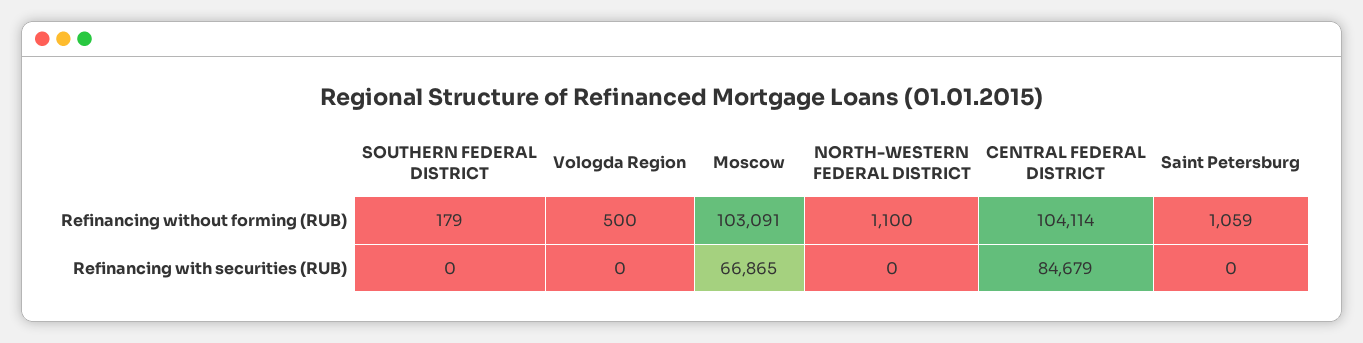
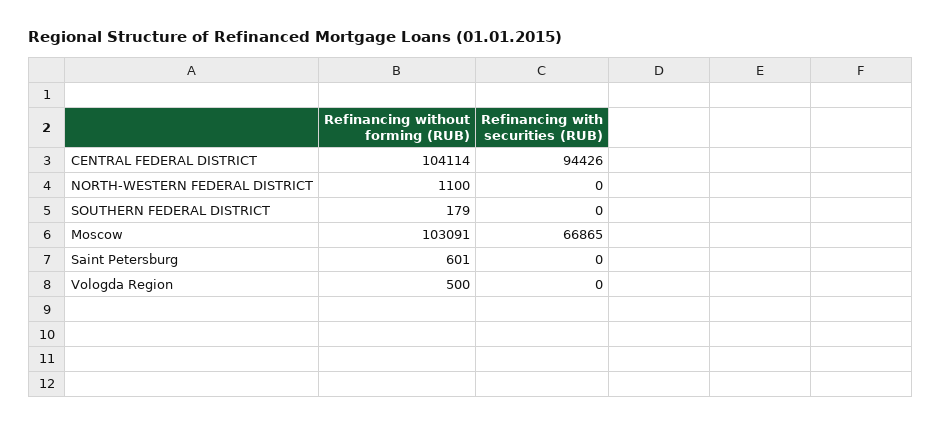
Saint Petersburg, Refinancing without forming (RUB): 1059 -> 601
CENTRAL FEDERAL DISTRICT, Refinancing with securities (RUB): 84679 -> 94426

